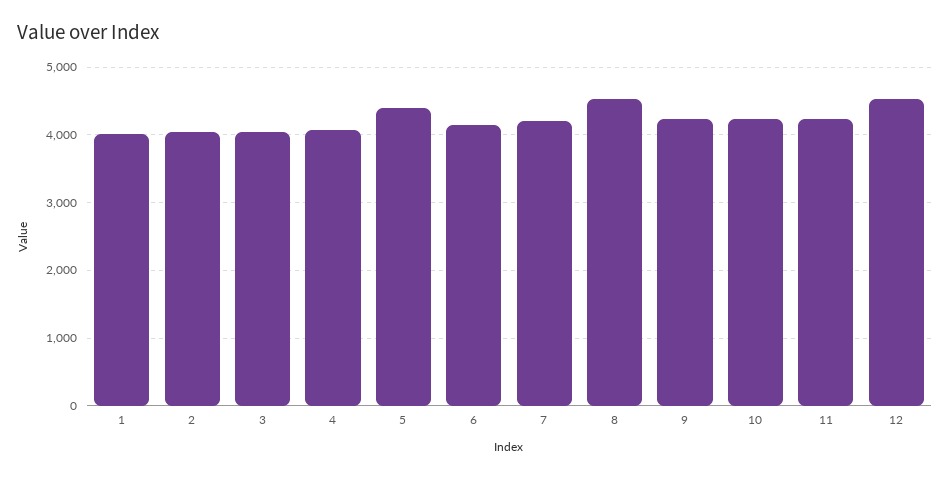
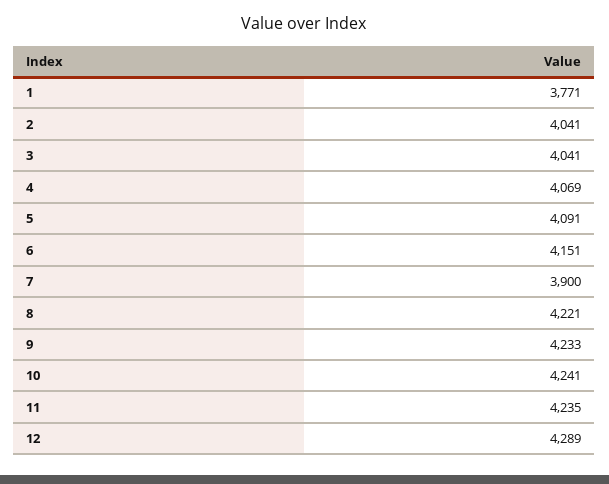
1: 4000 -> 3771
5: 4400 -> 4091
7: 4200 -> 3900
8: 4500 -> 4221
12: 4500 -> 4289

